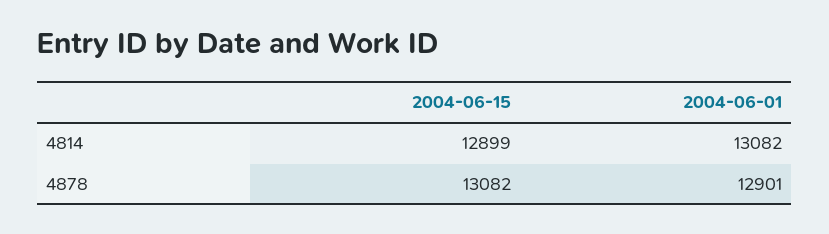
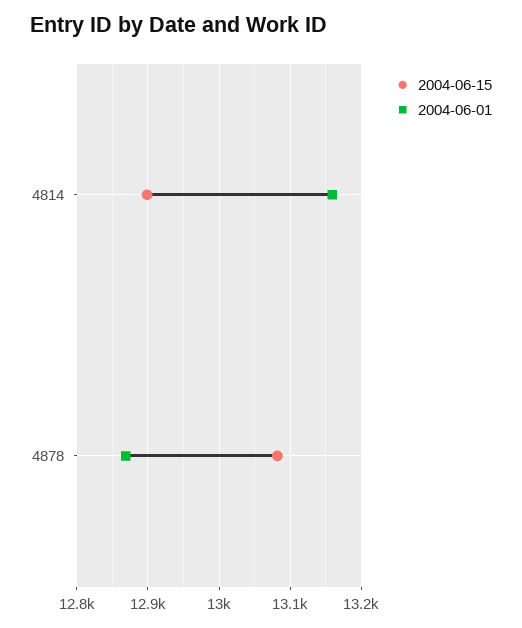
2004-06-01, 4814: 13082 -> 13160
2004-06-01, 4878: 12901 -> 12870

